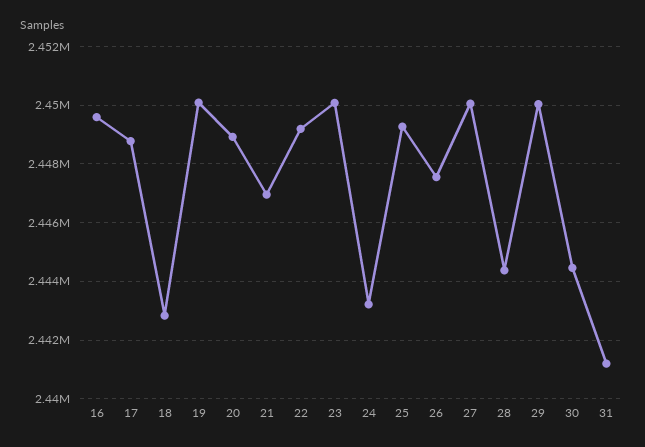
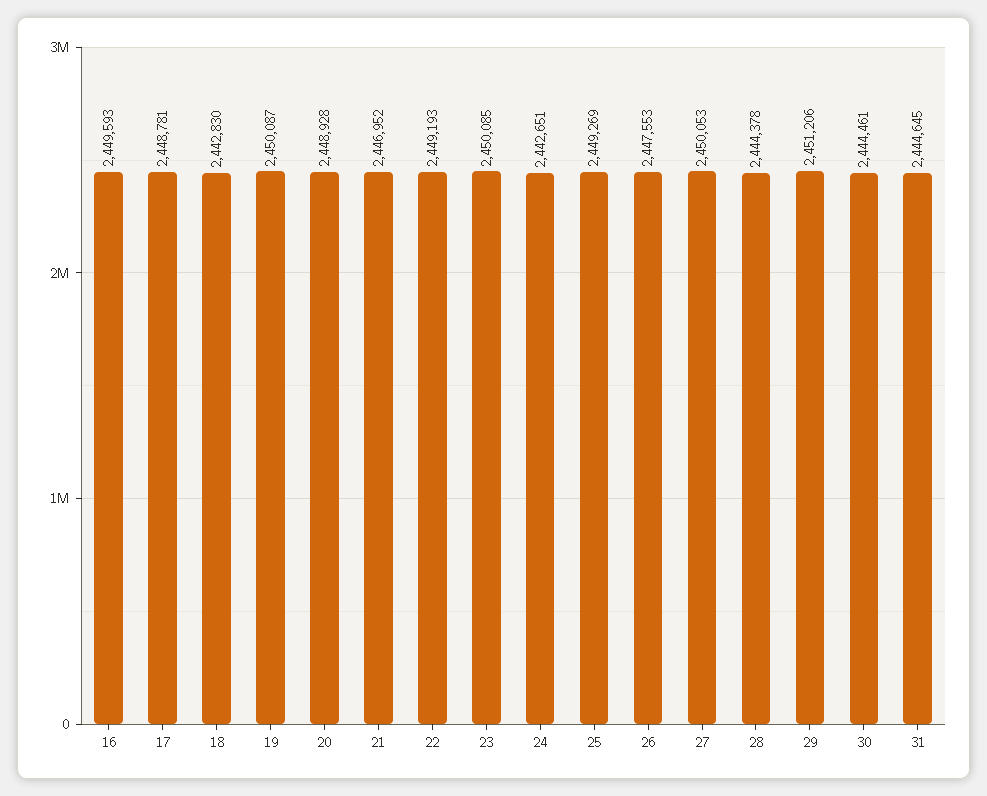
24: 2443250 -> 2442651
29: 2450000 -> 2451206
31: 2441250 -> 2444645

